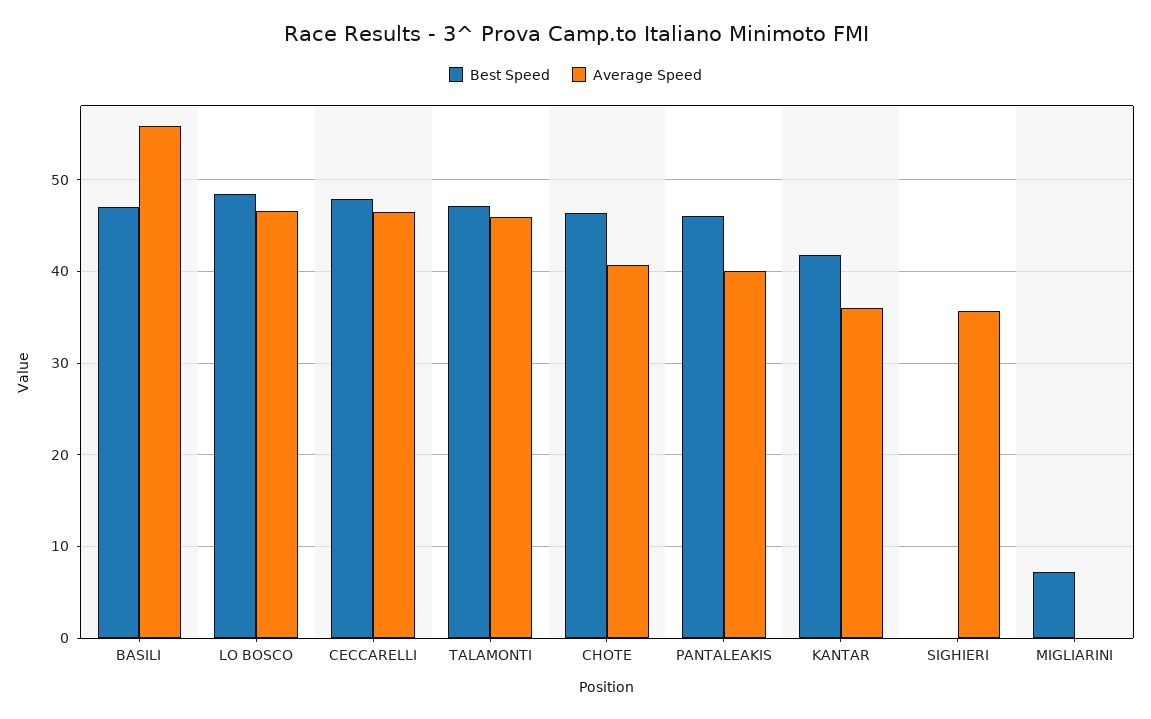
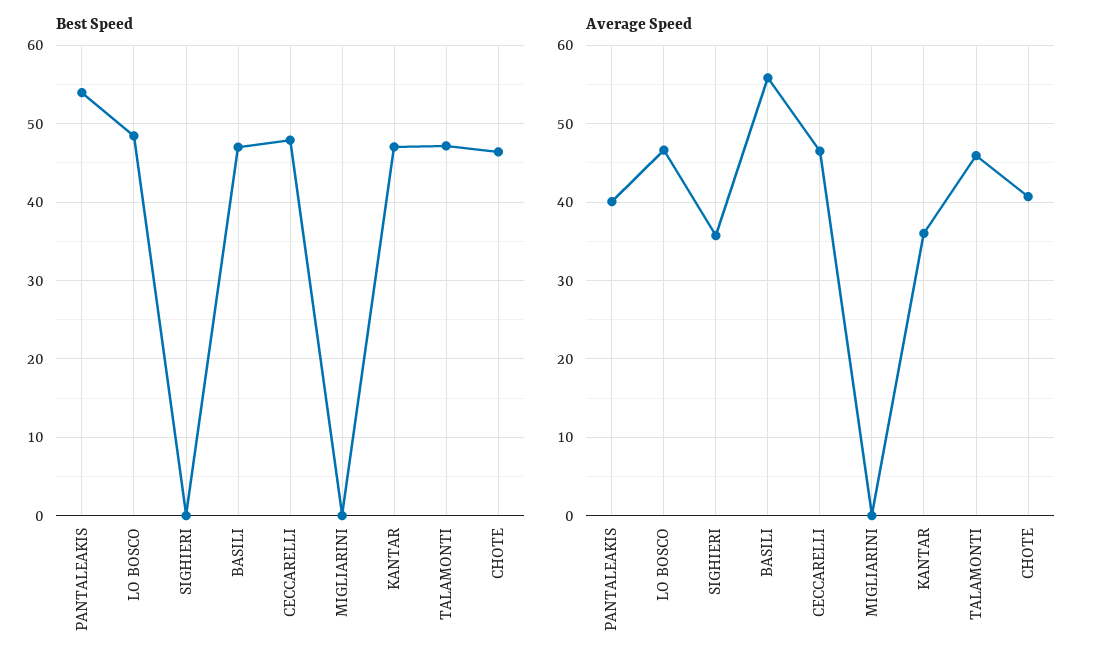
Best Speed, PANTALEAKIS: 46 -> 54
Best Speed, KANTAR: 42 -> 47
Best Speed, MIGLIARINI: 7 -> 0

